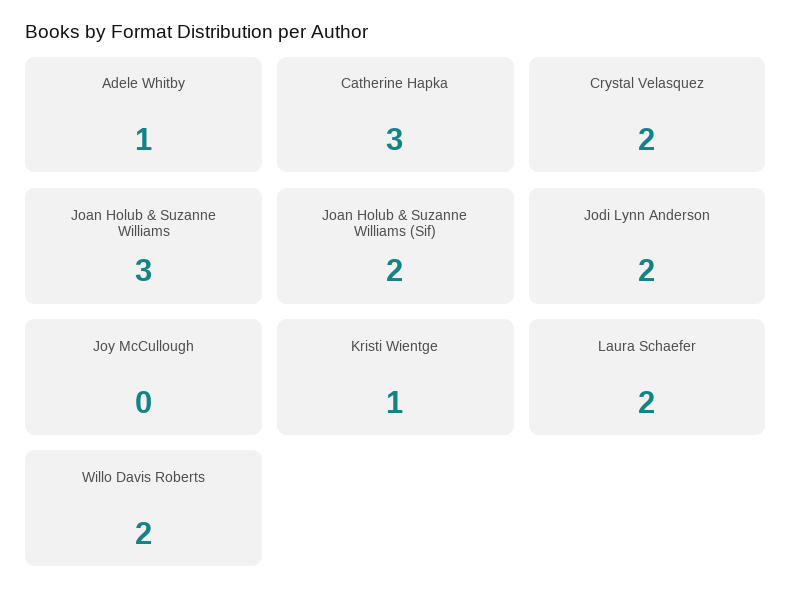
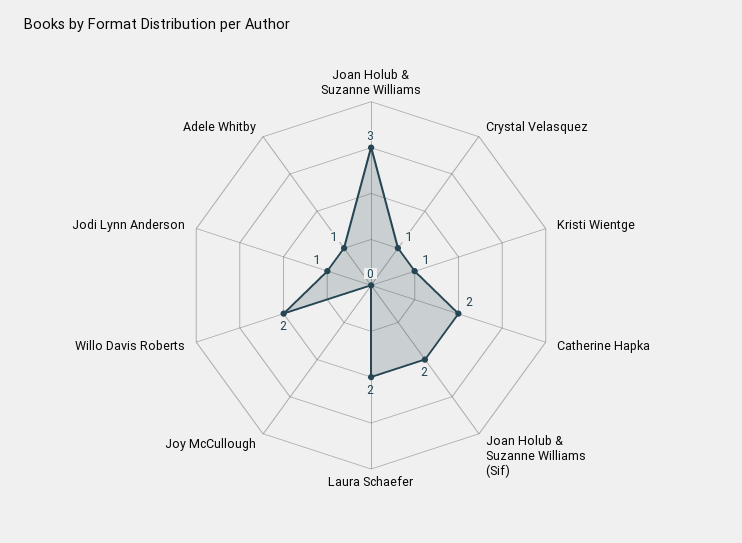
Catherine Hapka: 3 -> 2
Crystal Velasquez: 2 -> 1
Jodi Lynn Anderson: 2 -> 1

